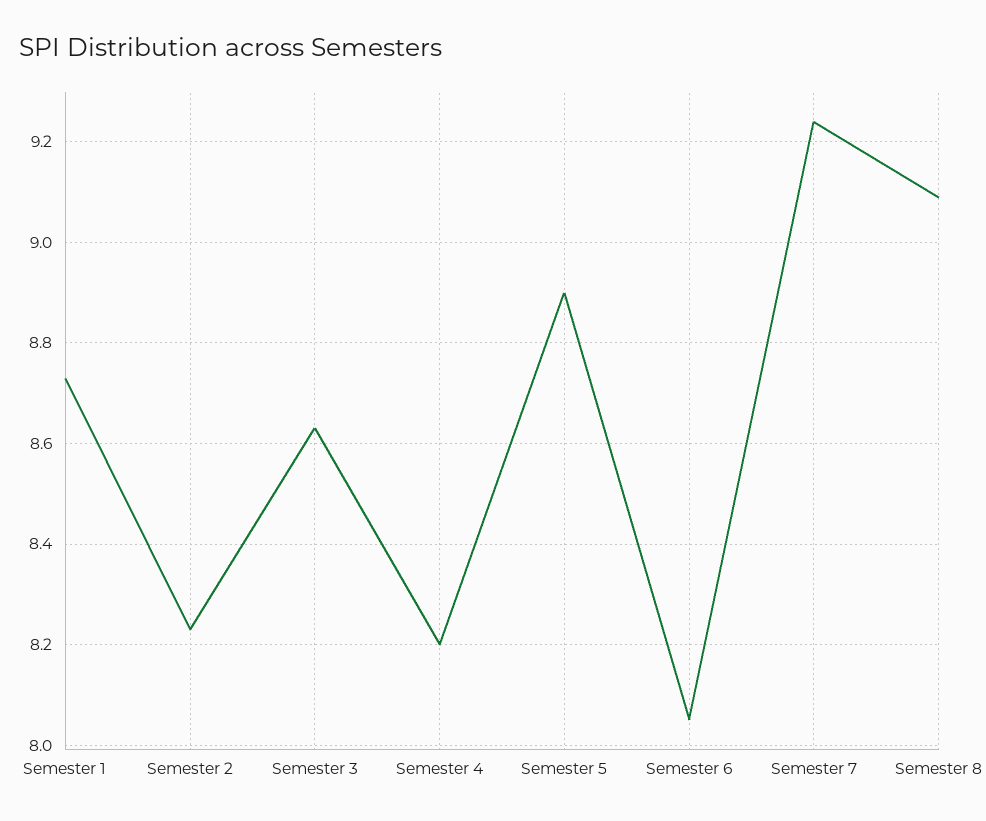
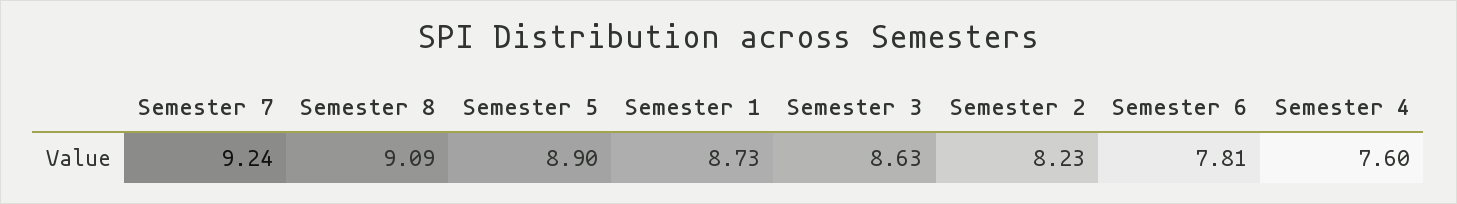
Semester 4: 8.2 -> 7.6
Semester 6: 8.05 -> 7.81

